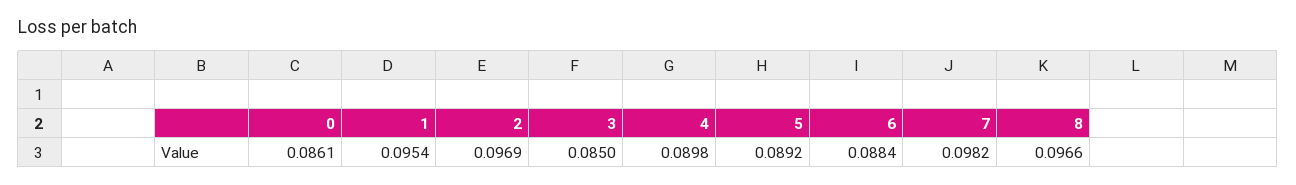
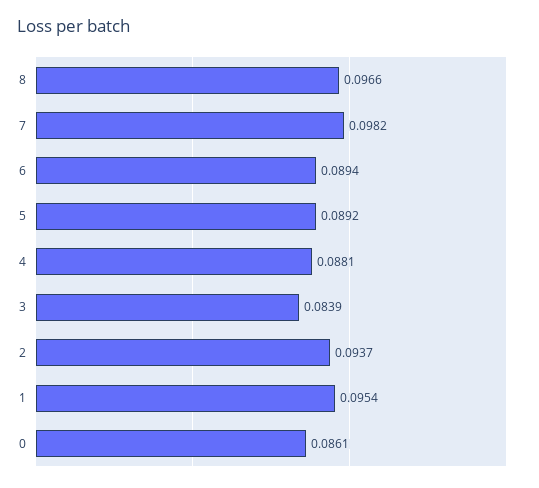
2: 0.0969 -> 0.0937
3: 0.085 -> 0.0839
4: 0.0898 -> 0.0881
6: 0.0884 -> 0.0894

